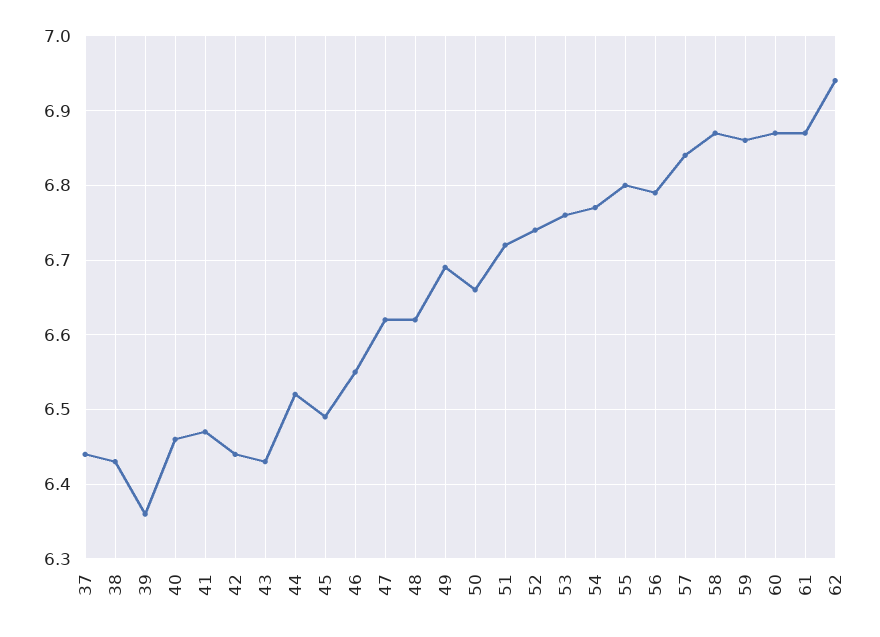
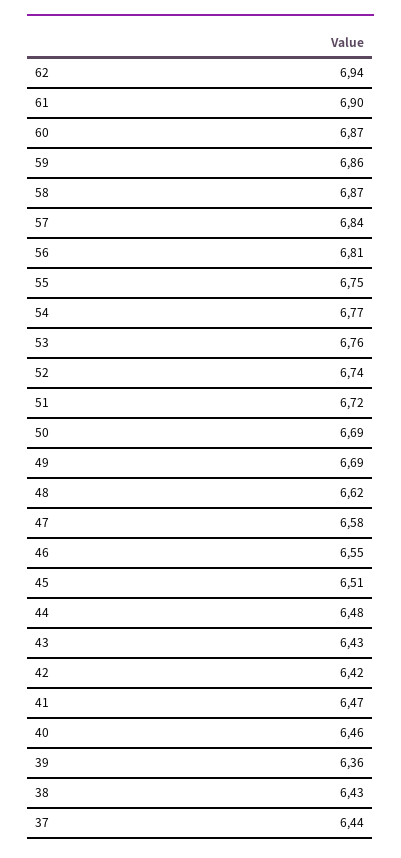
42: 6.44 -> 6.42
44: 6.52 -> 6.48
45: 6.49 -> 6.51
47: 6.62 -> 6.58
50: 6.66 -> 6.69
55: 6.8 -> 6.75
56: 6.79 -> 6.81
61: 6.87 -> 6.9

